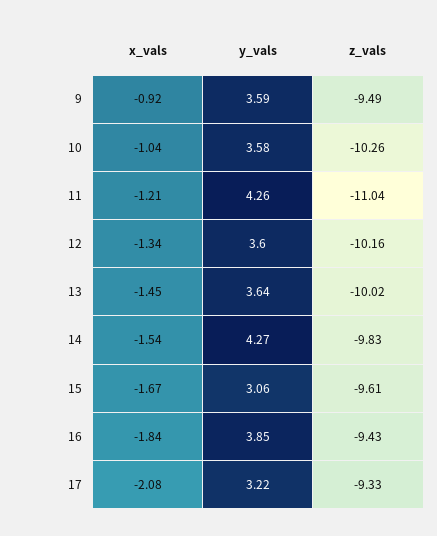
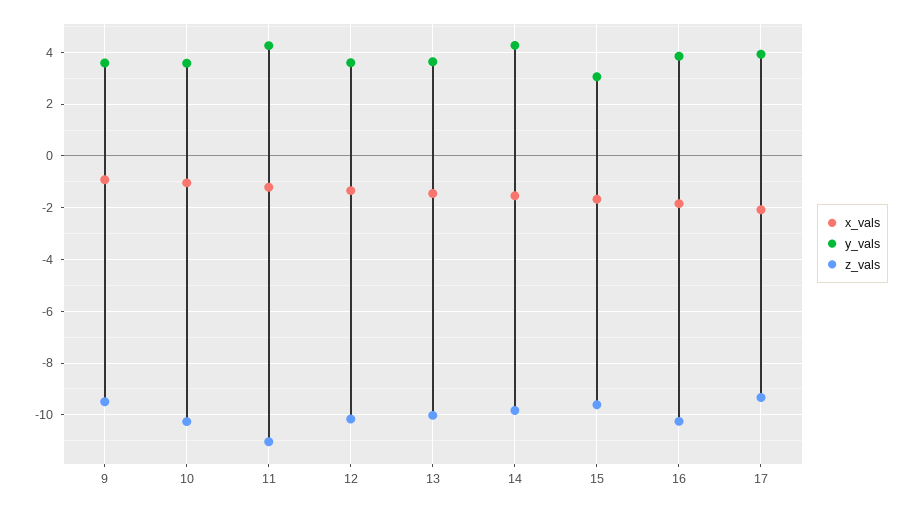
z_vals, 16: -9.43 -> -10.25
y_vals, 17: 3.22 -> 4

